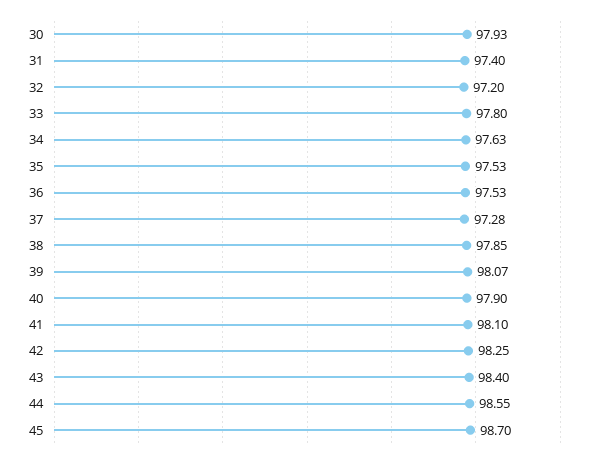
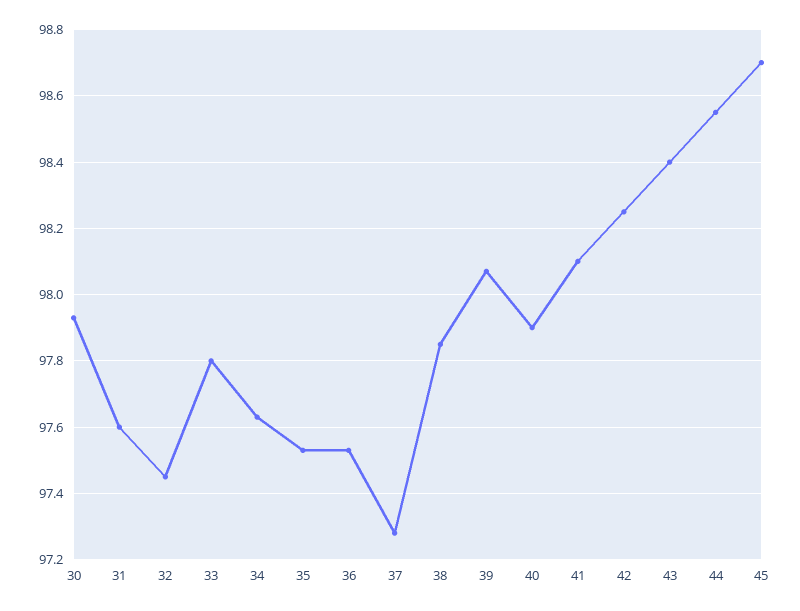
31: 97.4 -> 97.6
32: 97.2 -> 97.45

